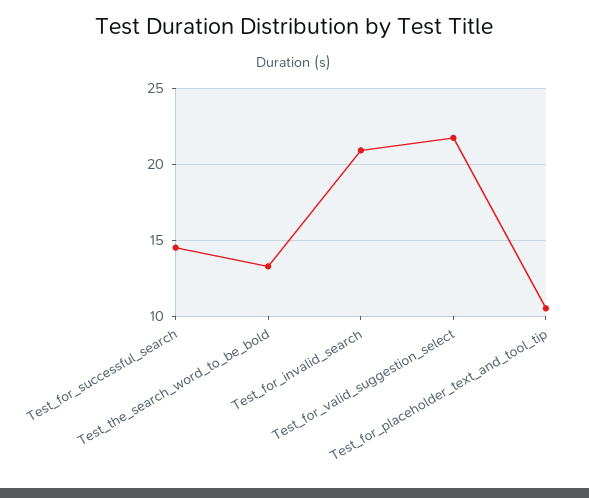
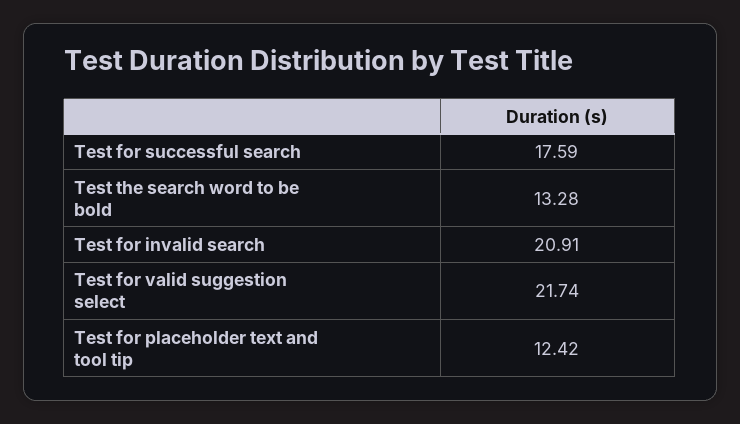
Test_for_successful_search: 14.5 -> 17.59
Test_for_placeholder_text_and_tool_tip: 10.5 -> 12.42

